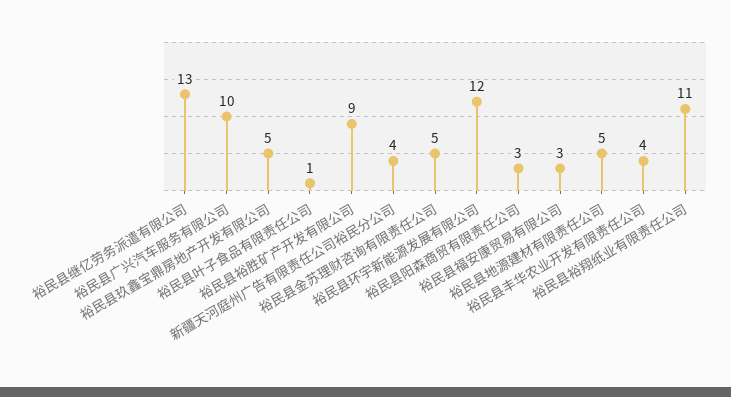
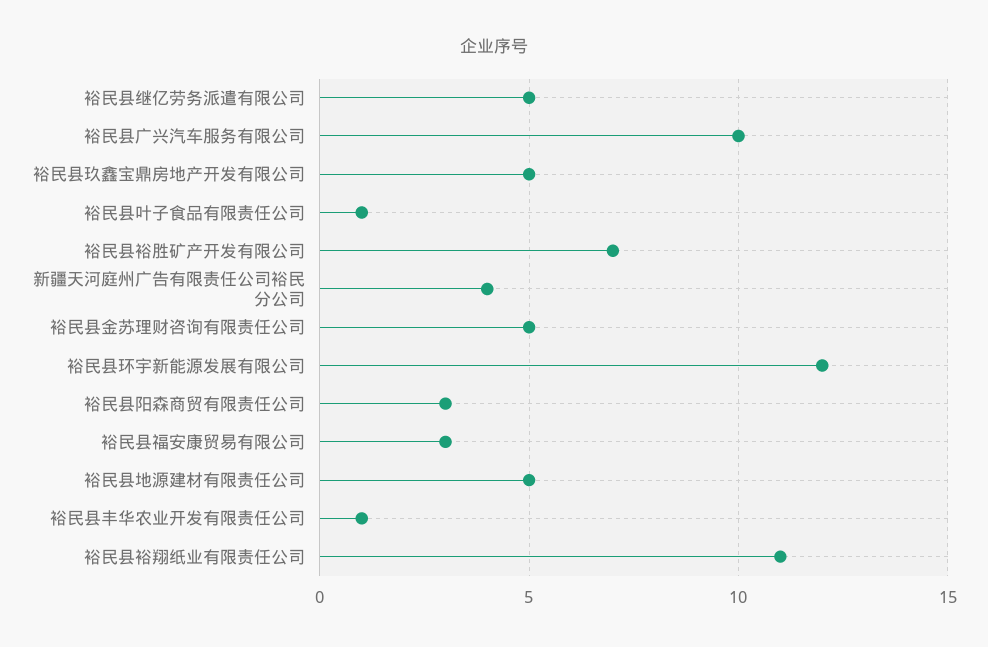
裕民县继亿劳务派遣有限公司: 13 -> 5
裕民县裕胜矿产开发有限公司: 9 -> 7
裕民县丰华农业开发有限责任公司: 4 -> 1

